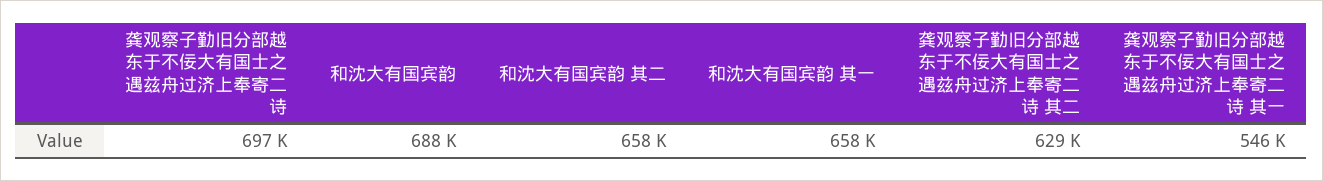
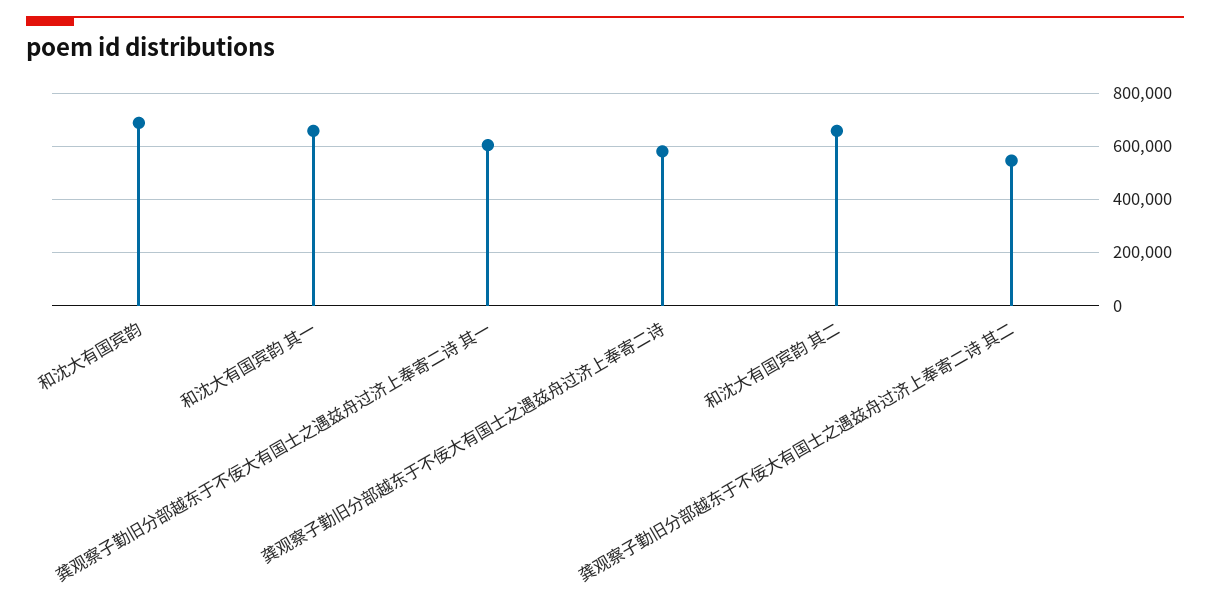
龚观察子勤旧分部越东于不佞大有国士之遇兹舟过济上奉寄二诗: 697000 -> 575000
龚观察子勤旧分部越东于不佞大有国士之遇兹舟过济上奉寄二诗 其二: 629000 -> 550000
龚观察子勤旧分部越东于不佞大有国士之遇兹舟过济上奉寄二诗 其一: 546000 -> 600000

